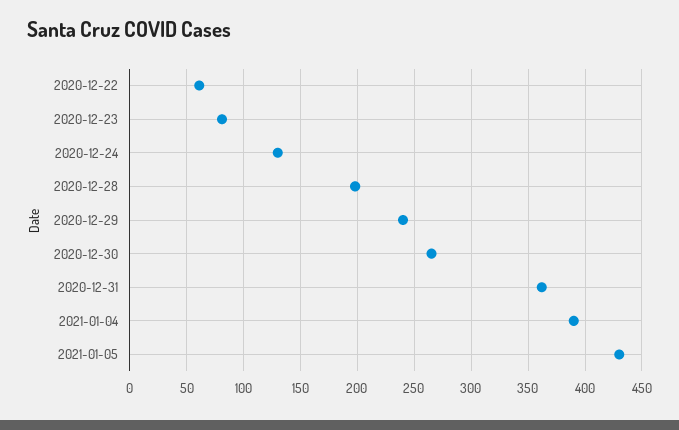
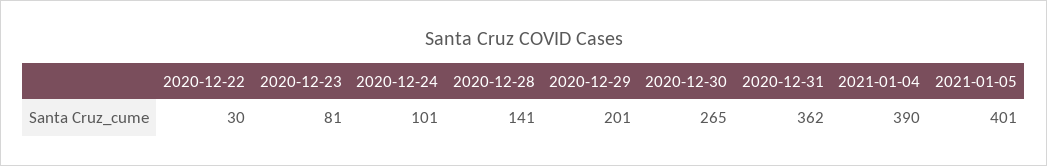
2020-12-22: 60 -> 30
2020-12-24: 130 -> 101
2020-12-28: 200 -> 141
2020-12-29: 240 -> 201
2021-01-05: 430 -> 401

